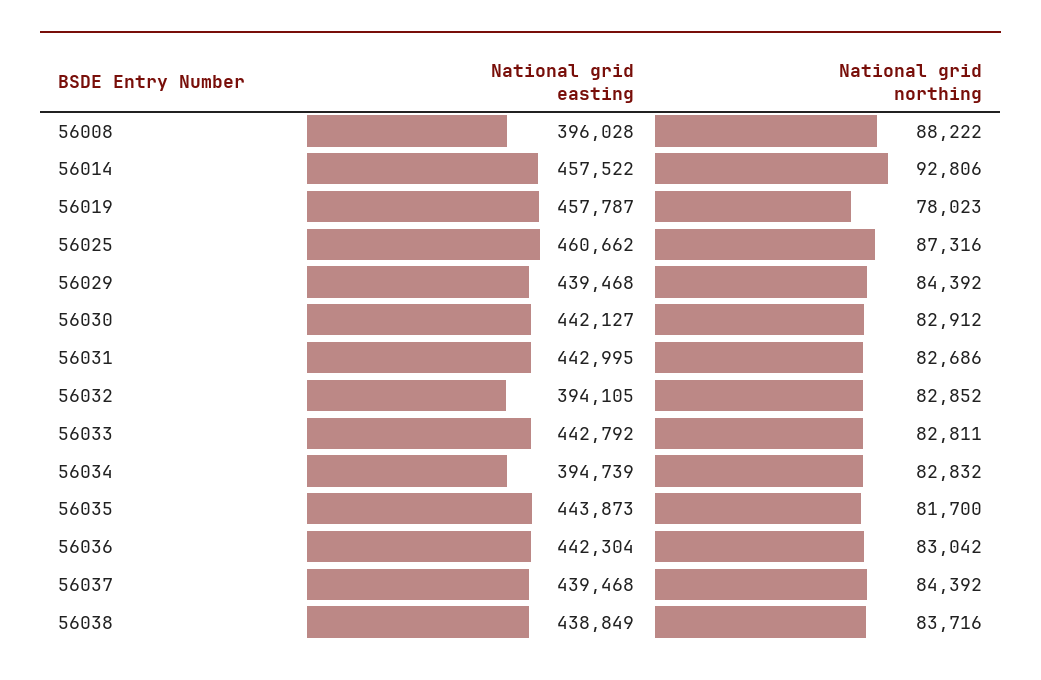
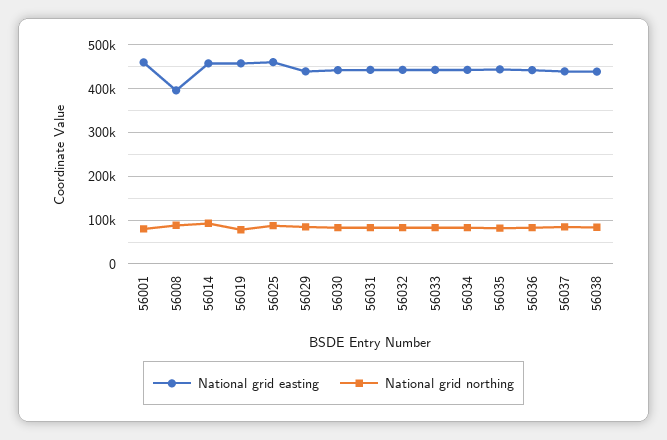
National grid easting, 56032: 394105 -> 440000
National grid easting, 56034: 394739 -> 440000
National grid easting, 56001: none -> 460000
National grid northing, 56001: none -> 80000

